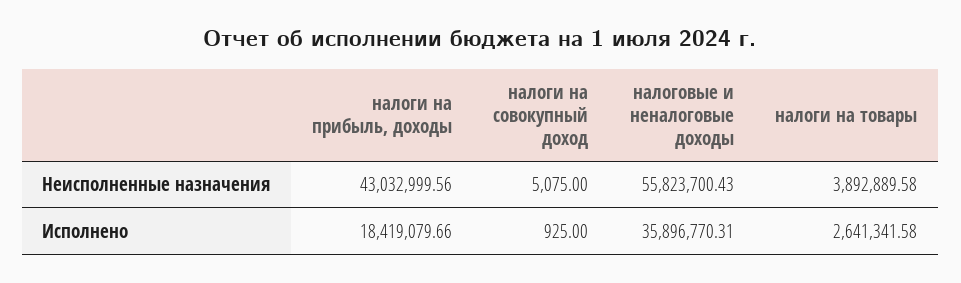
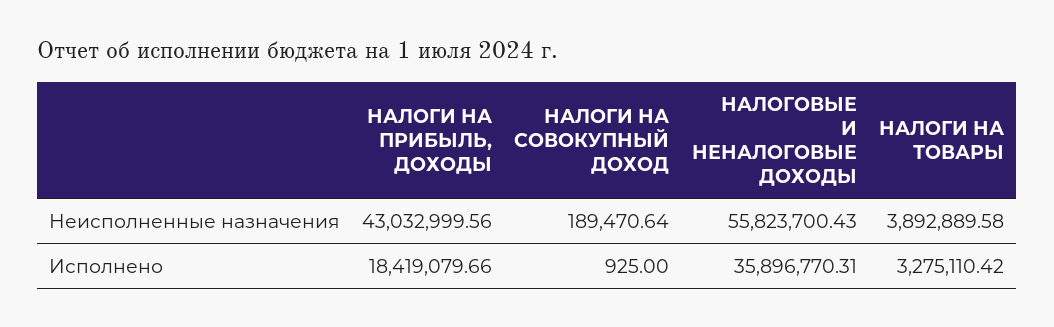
налоги на совокупный доход, Неисполненные назначения: 5075 -> 189470.64
налоги на товары, Исполнено: 2641341.58 -> 3275110.42

